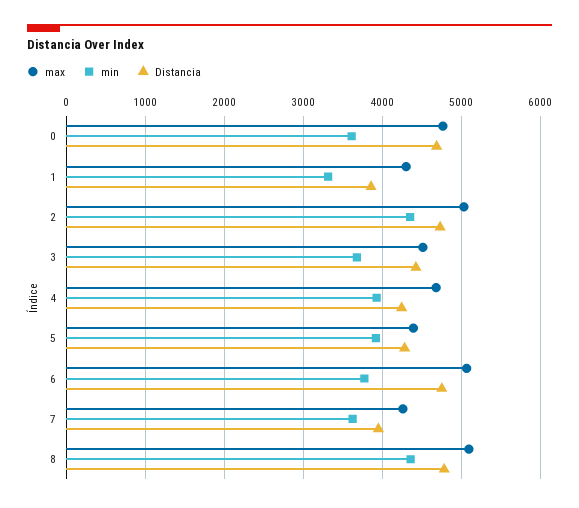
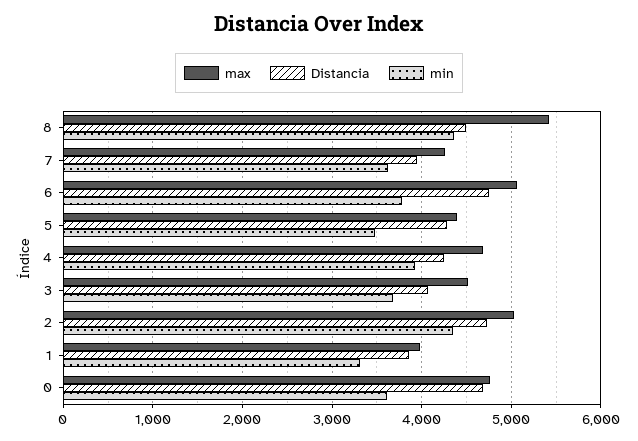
max, 1: 4300 -> 4000
Distancia, 3: 4400 -> 4100
min, 5: 3900 -> 3500
max, 8: 5100 -> 5400
Distancia, 8: 4800 -> 4500

